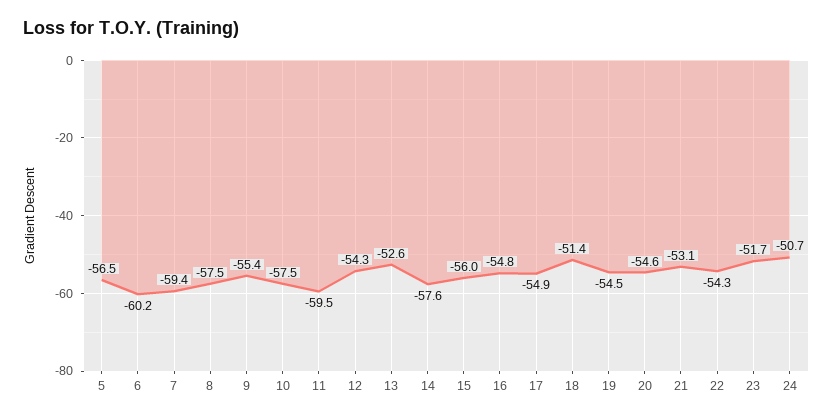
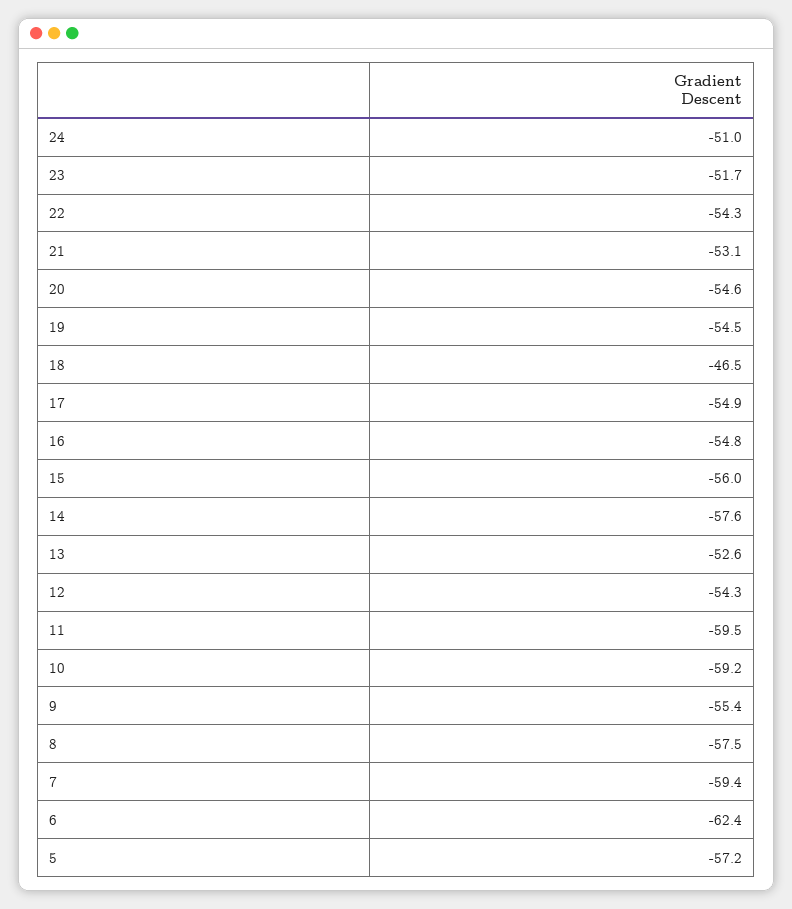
5: -56.5 -> -57.2
6: -60.2 -> -62.4
10: -57.5 -> -59.2
18: -51.4 -> -46.5
24: -50.7 -> -51

